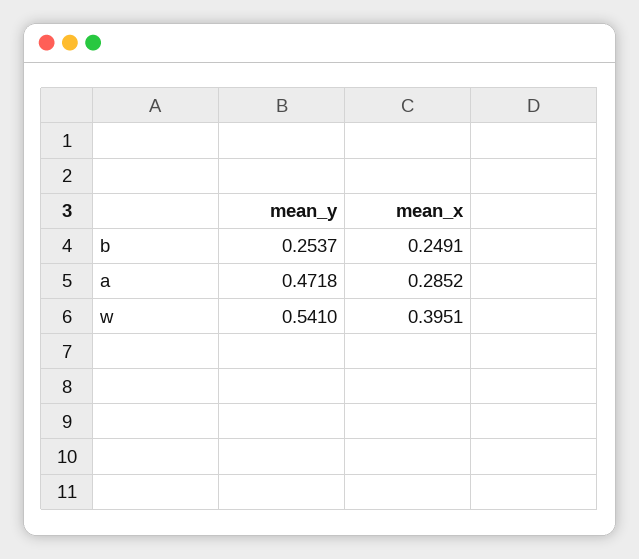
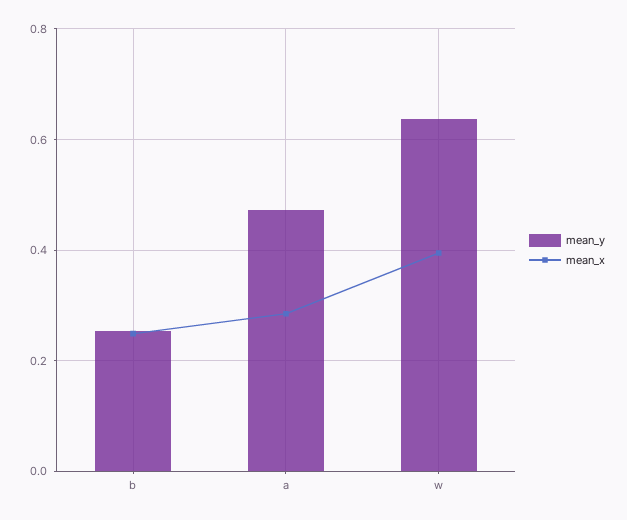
mean_y, w: 0.541 -> 0.64

